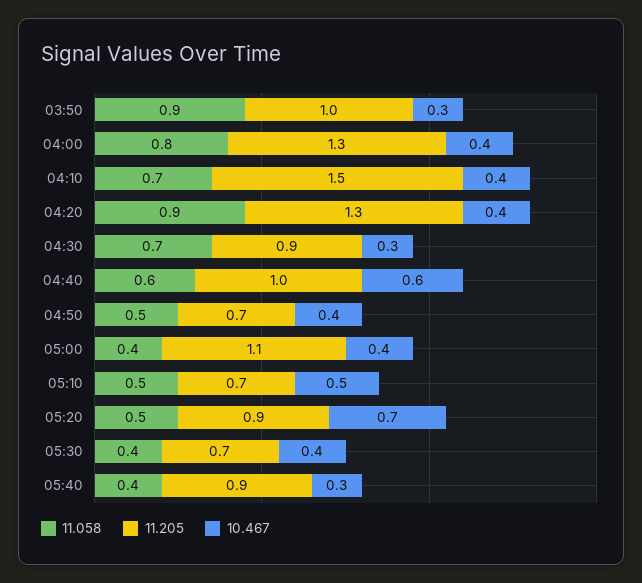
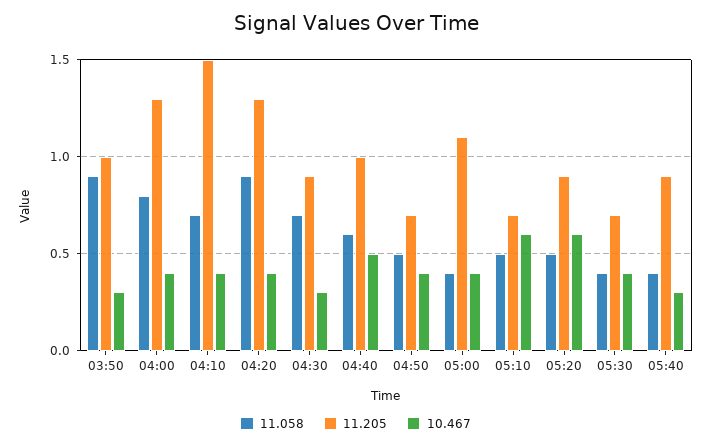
10.467, 04:40: 0.6 -> 0.5
10.467, 05:10: 0.5 -> 0.6
10.467, 05:20: 0.7 -> 0.6

